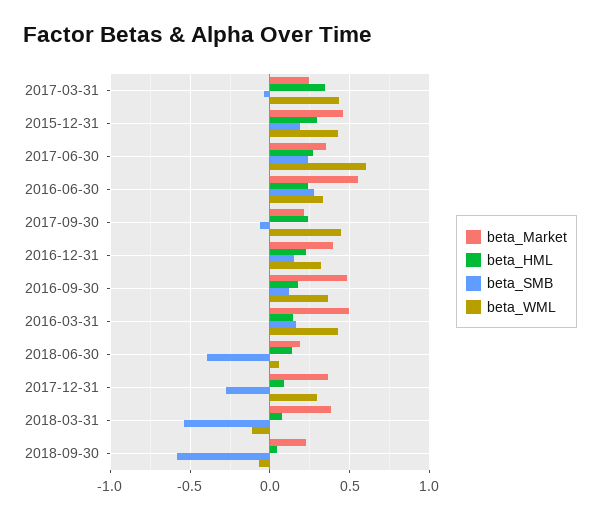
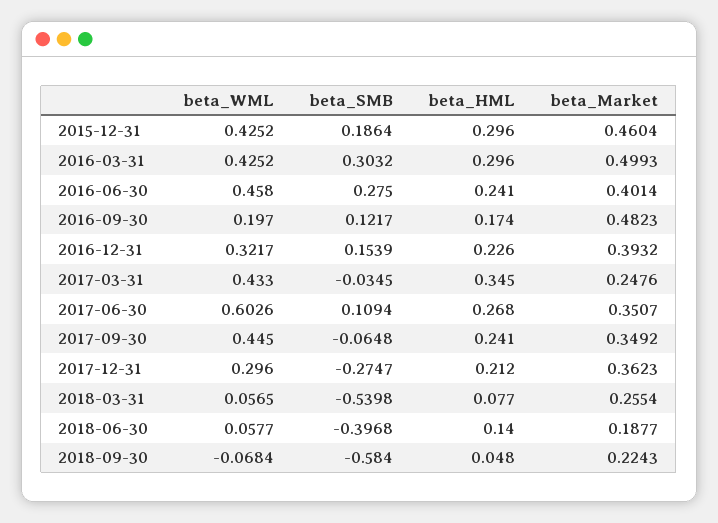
beta_SMB, 2017-06-30: 0.25 -> 0.1094
beta_Market, 2016-06-30: 0.55 -> 0.4014
beta_WML, 2016-06-30: 0.35 -> 0.458
beta_Market, 2017-09-30: 0.2 -> 0.3492
beta_WML, 2016-09-30: 0.35 -> 0.197
beta_HML, 2016-03-31: 0.15 -> 0.296
beta_SMB, 2016-03-31: 0.15 -> 0.3032
beta_HML, 2017-12-31: 0.1 -> 0.212
beta_Market, 2018-03-31: 0.4 -> 0.2554
beta_WML, 2018-03-31: -0.1 -> 0.0565

